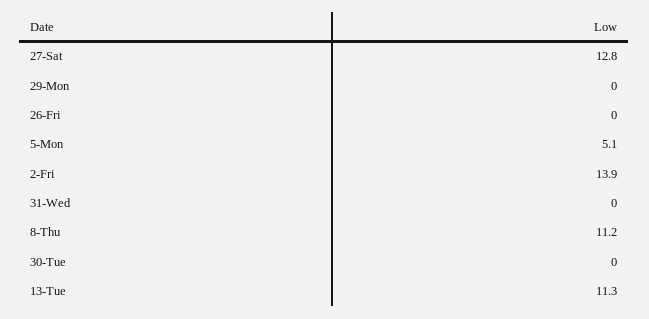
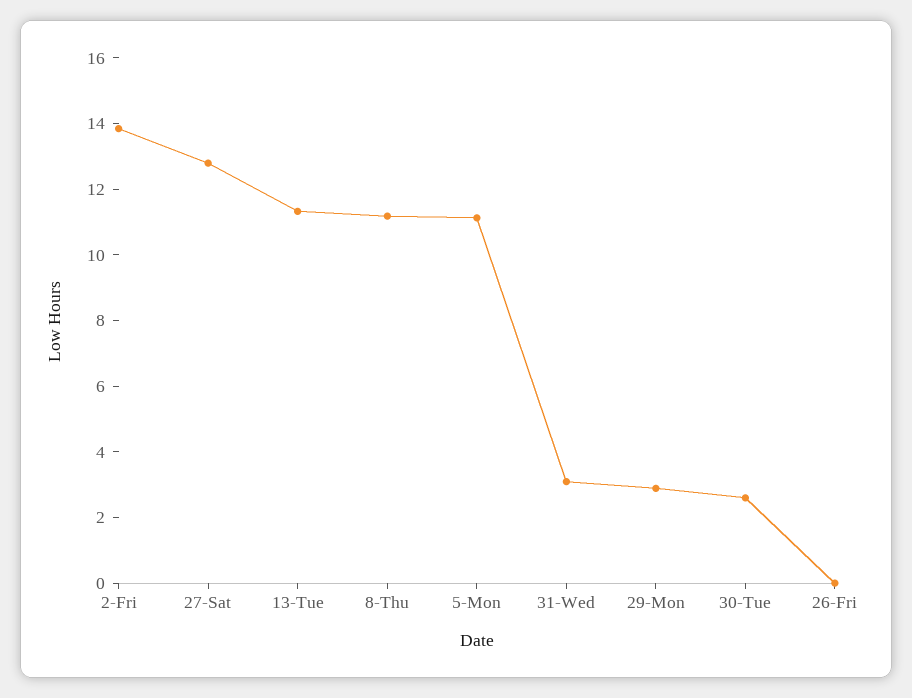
29-Mon: 0 -> 3
5-Mon: 5.1 -> 11
31-Wed: 0 -> 3
30-Tue: 0 -> 2.5

